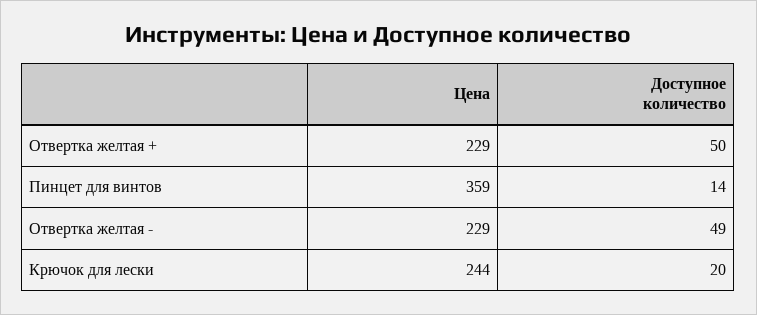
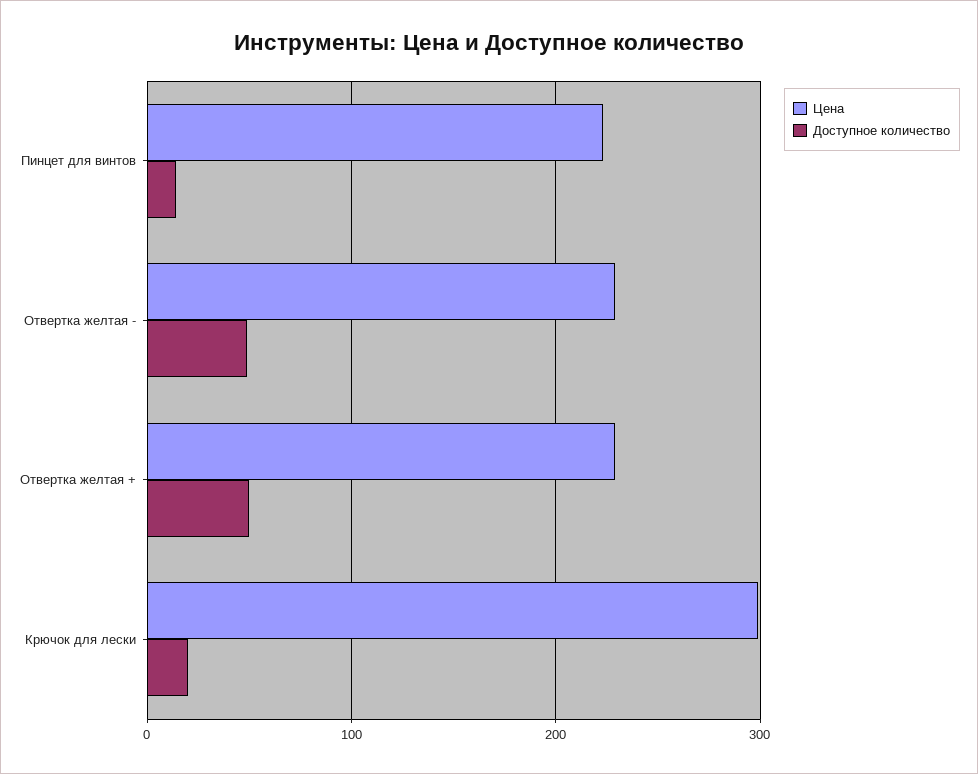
Цена, Пинцет для винтов: 359 -> 220
Цена, Крючок для лески: 244 -> 300

